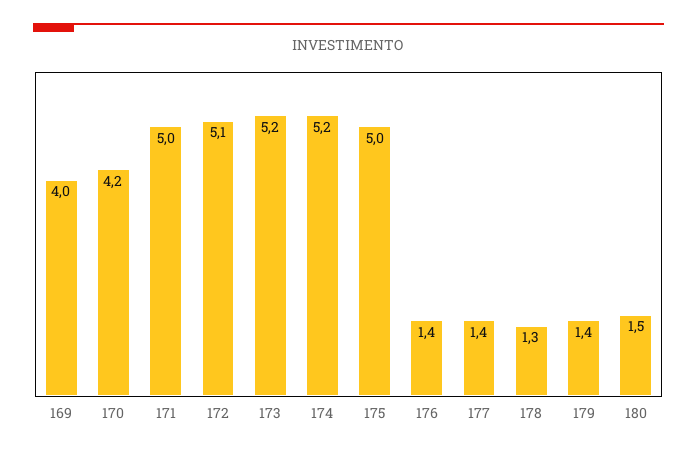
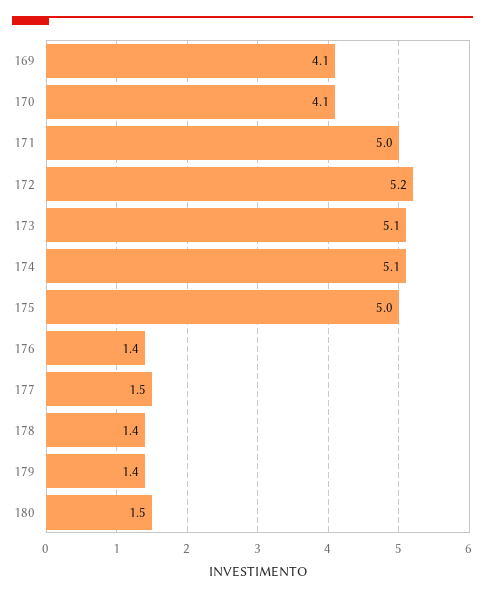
169: 4 -> 4.1
170: 4.2 -> 4.1
172: 5.1 -> 5.2
173: 5.2 -> 5.1
174: 5.2 -> 5.1
177: 1.4 -> 1.5
178: 1.3 -> 1.4

